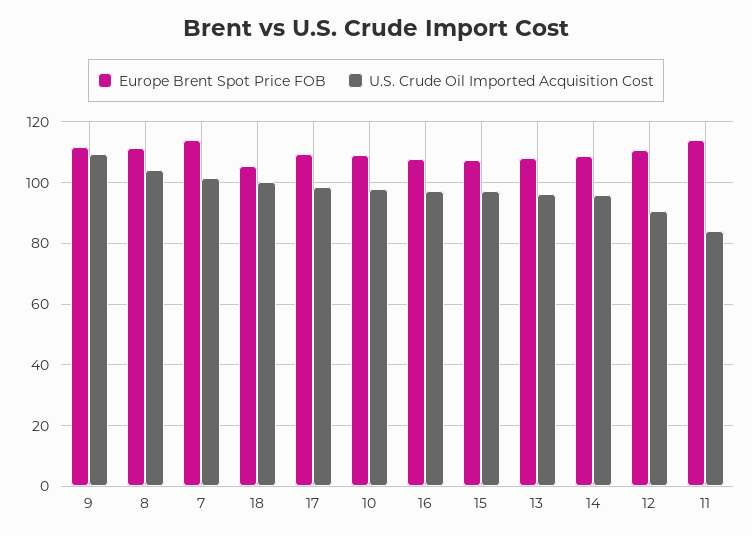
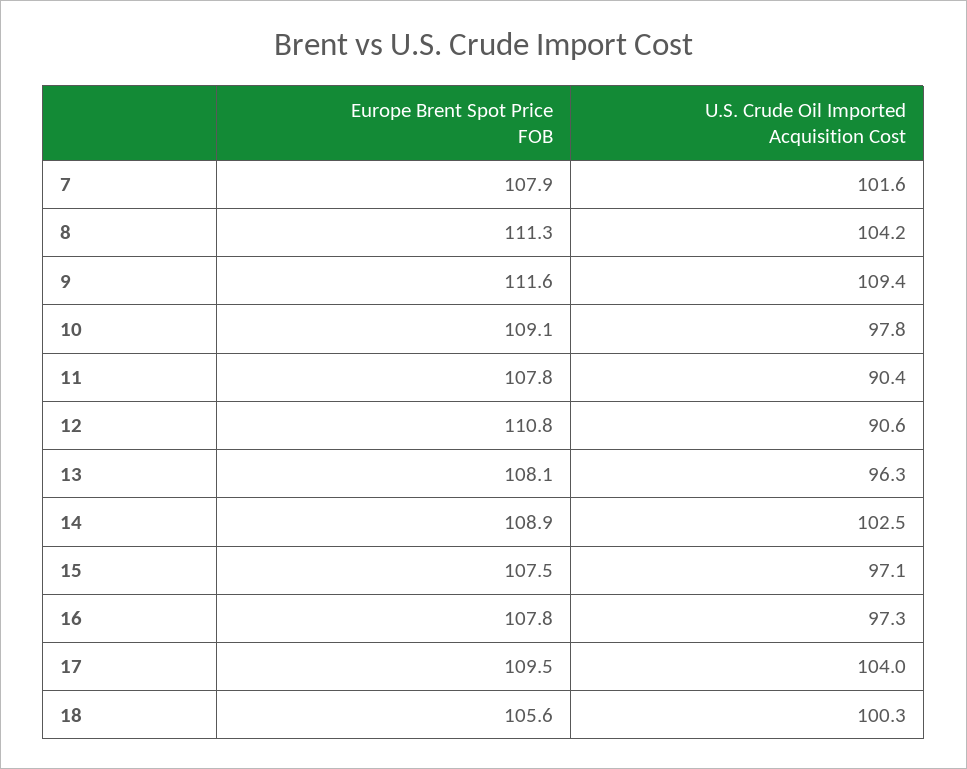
Europe Brent Spot Price FOB, 7: 114 -> 107.9
U.S. Crude Oil Imported Acquisition Cost, 17: 98 -> 104
U.S. Crude Oil Imported Acquisition Cost, 14: 96 -> 102.5
Europe Brent Spot Price FOB, 11: 114 -> 107.8
U.S. Crude Oil Imported Acquisition Cost, 11: 84 -> 90.4

